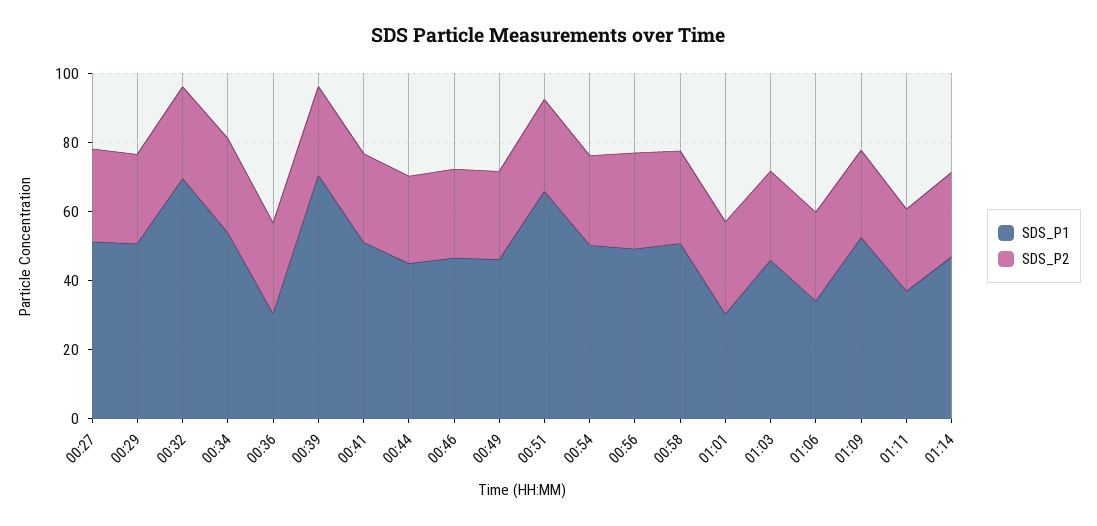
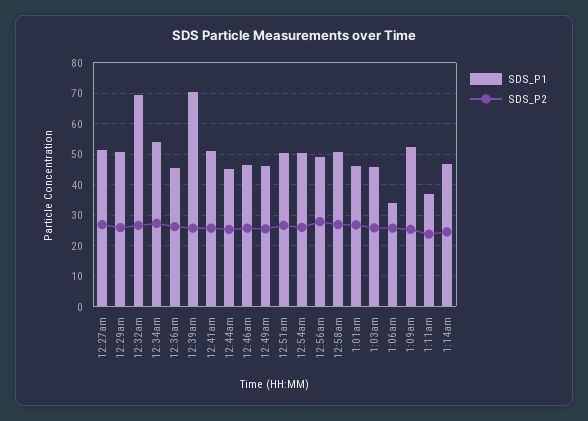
SDS_P1, 00:36: 30 -> 46
SDS_P1, 00:51: 65 -> 50
SDS_P1, 01:01: 30 -> 46

